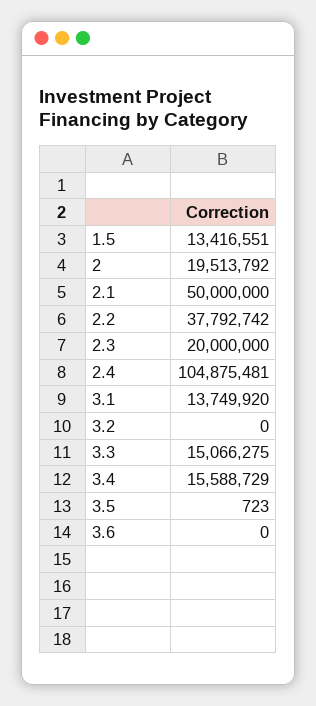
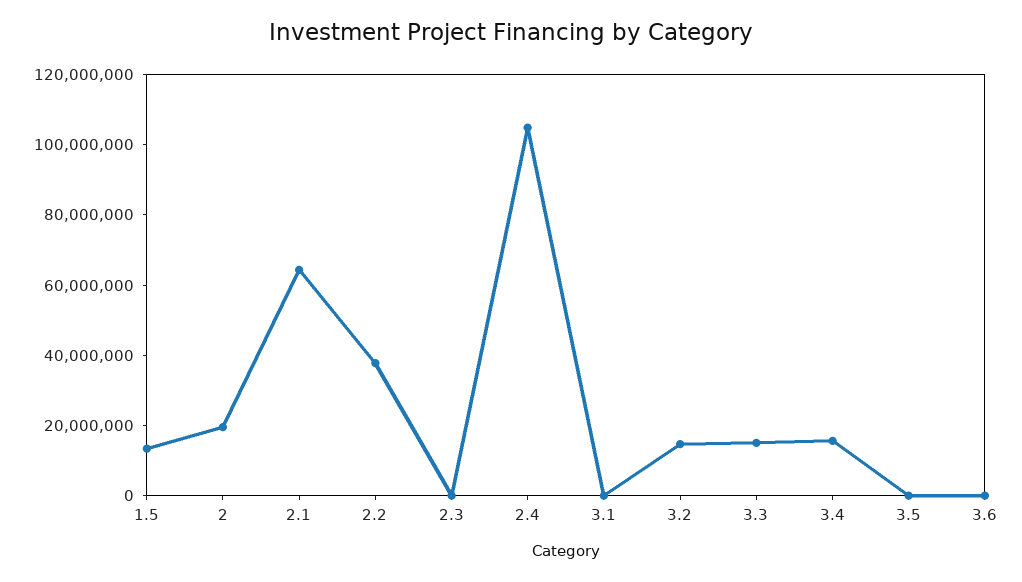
2.1: 50000000 -> 65000000
2.3: 20000000 -> 0
3.1: 13749920 -> 0
3.2: 0 -> 15000000

